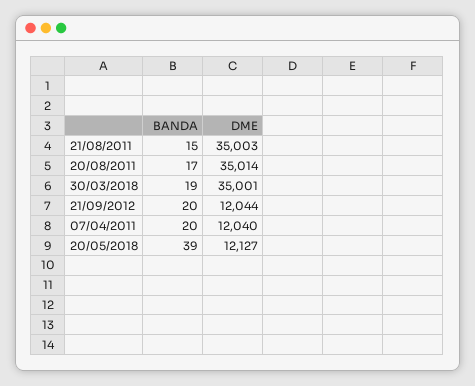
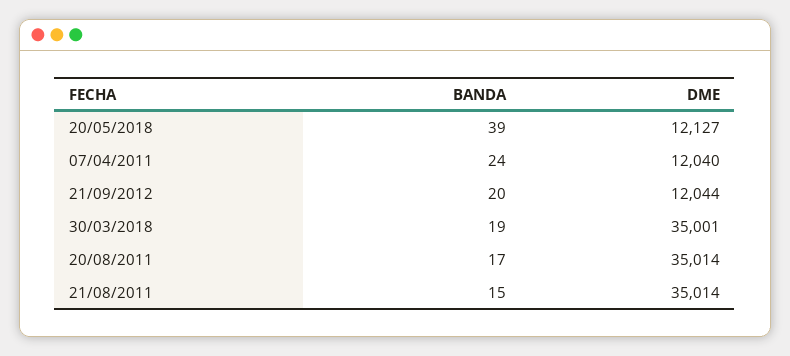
DME, 21/08/2011: 35003 -> 35014
BANDA, 07/04/2011: 20 -> 24

